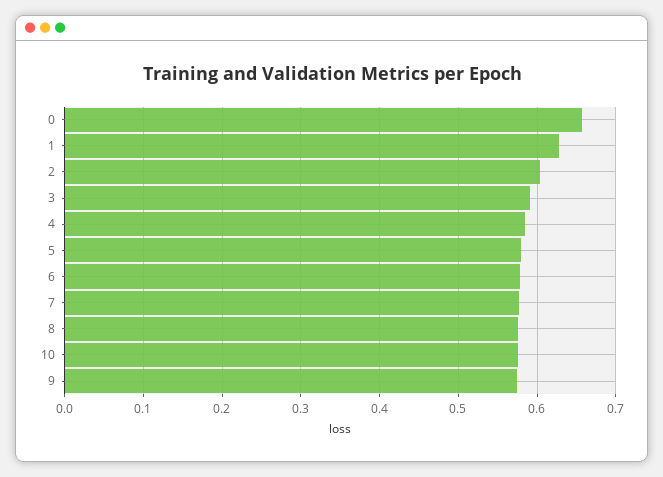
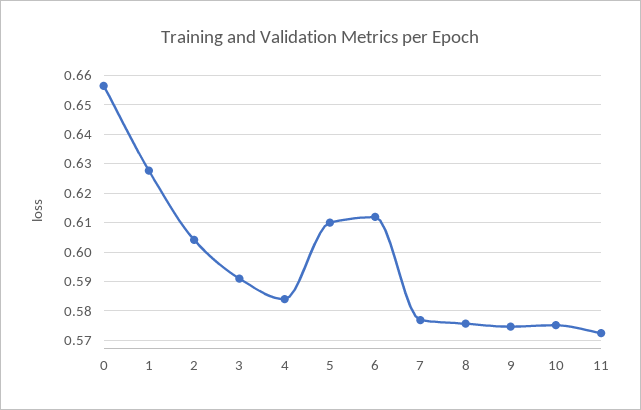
5: 0.58 -> 0.61
6: 0.58 -> 0.6125
11: none -> 0.5725

